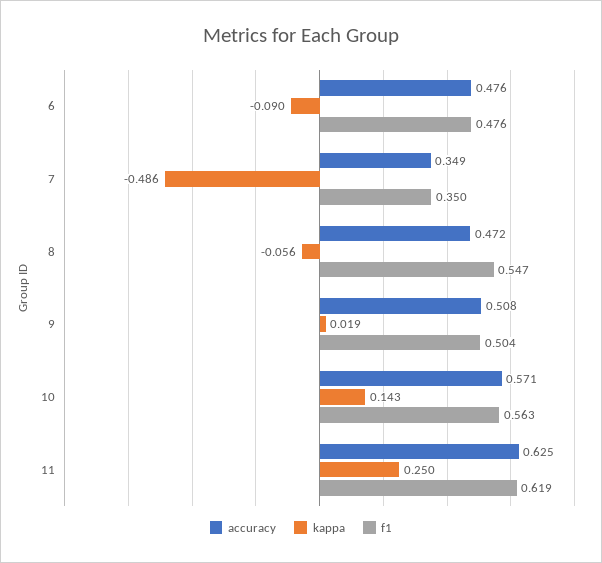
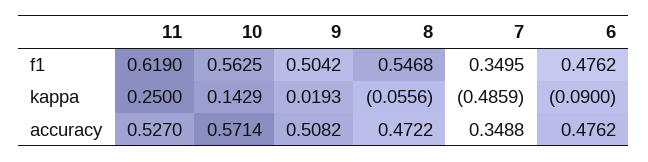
accuracy, 11: 0.625 -> 0.527

